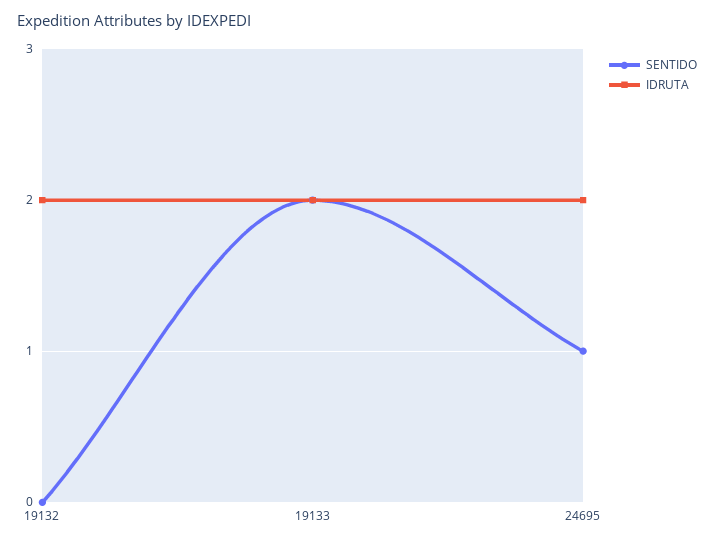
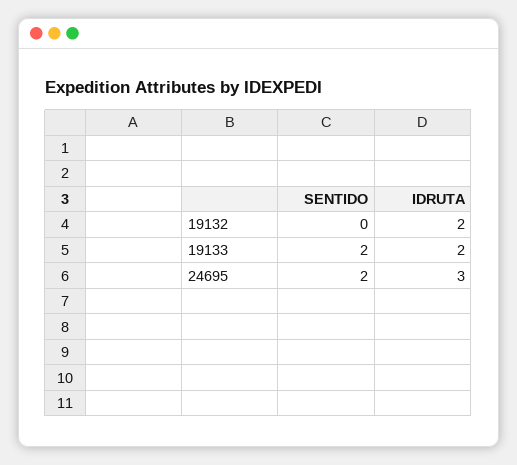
SENTIDO, 24695: 1 -> 2
IDRUTA, 24695: 2 -> 3

